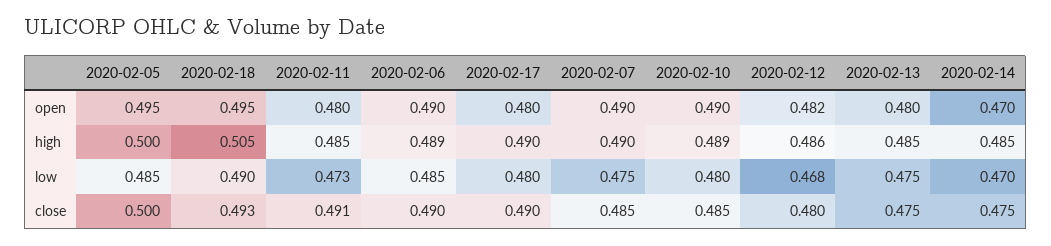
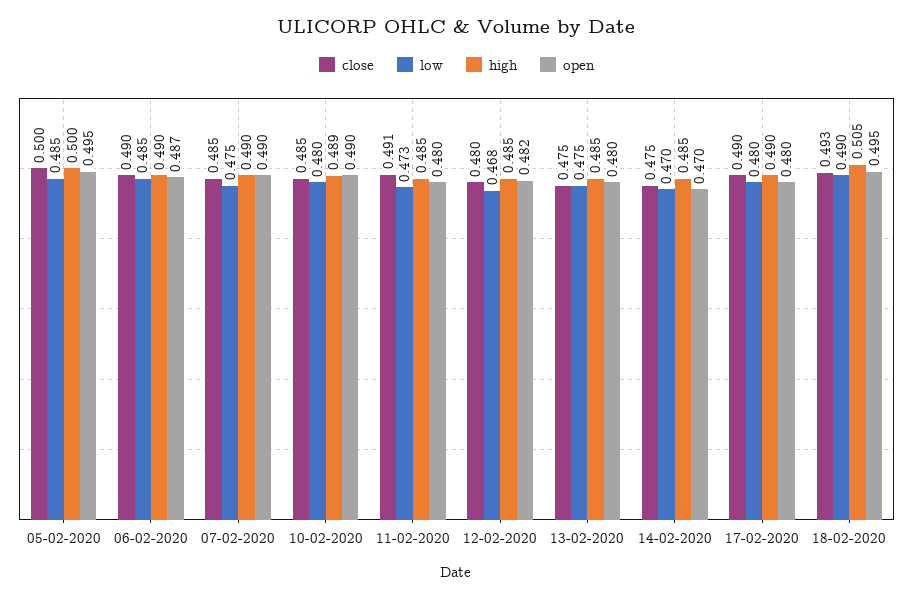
open, 2020-02-06: 0.49 -> 0.487
high, 2020-02-06: 0.489 -> 0.49
high, 2020-02-12: 0.486 -> 0.485

